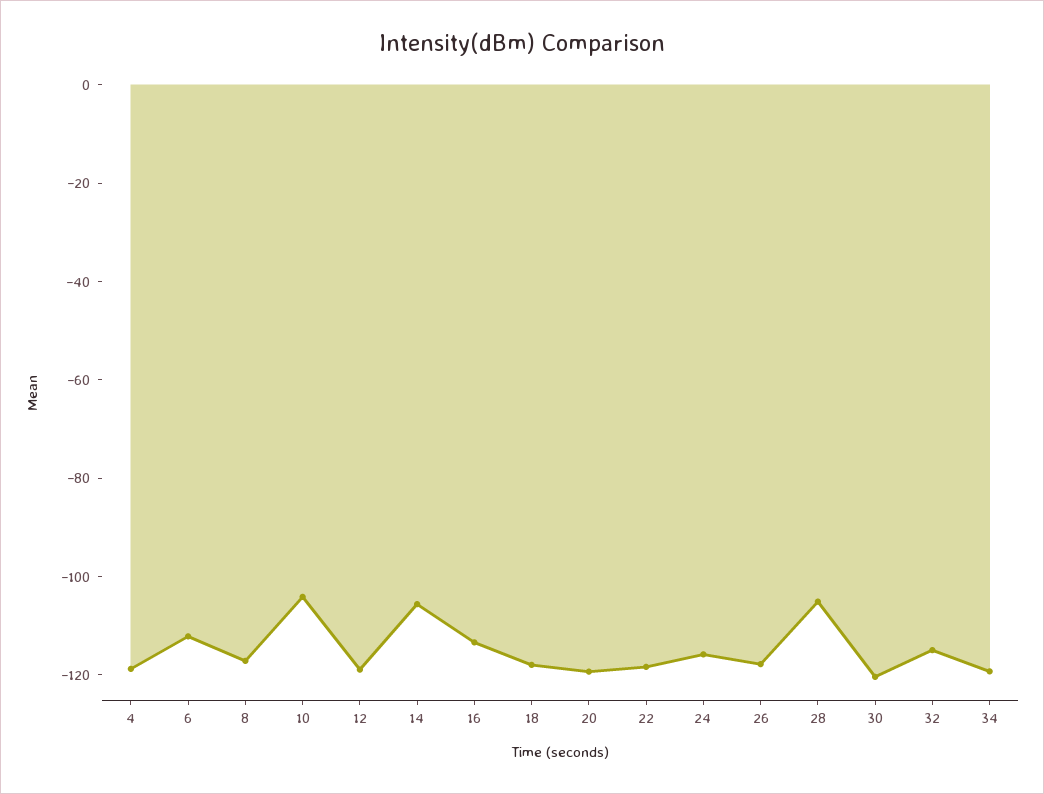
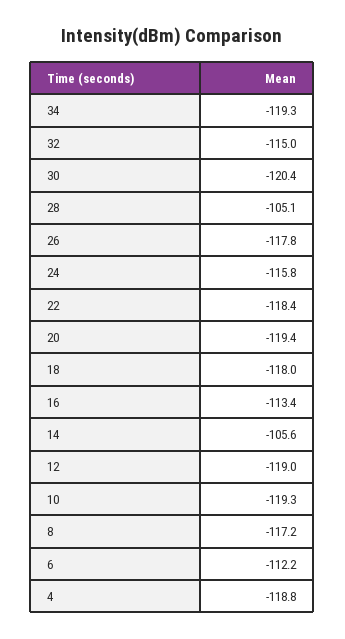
10: -105 -> -119.3

